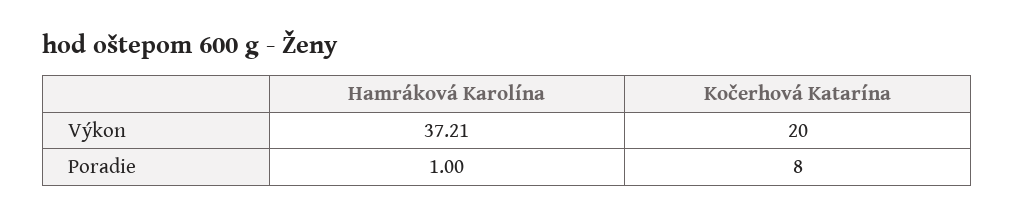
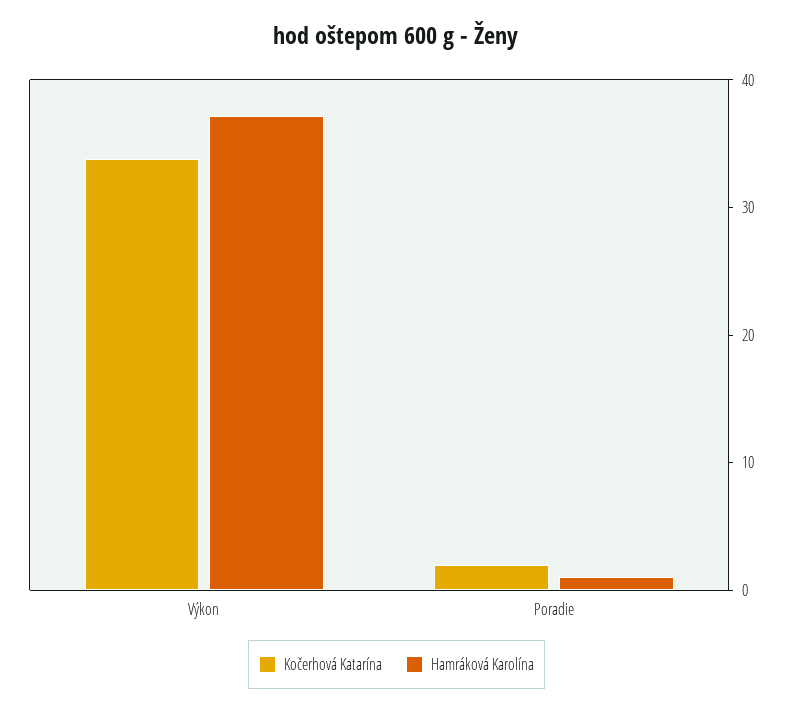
Kočerhová Katarína, Výkon: 20 -> 34
Kočerhová Katarína, Poradie: 8 -> 2

